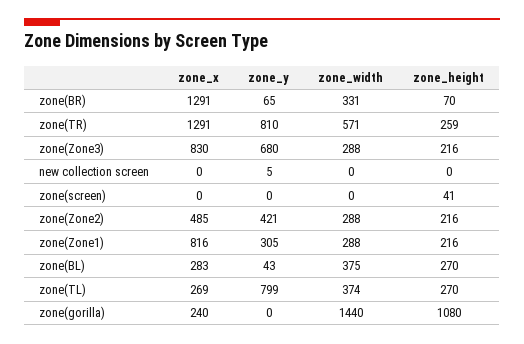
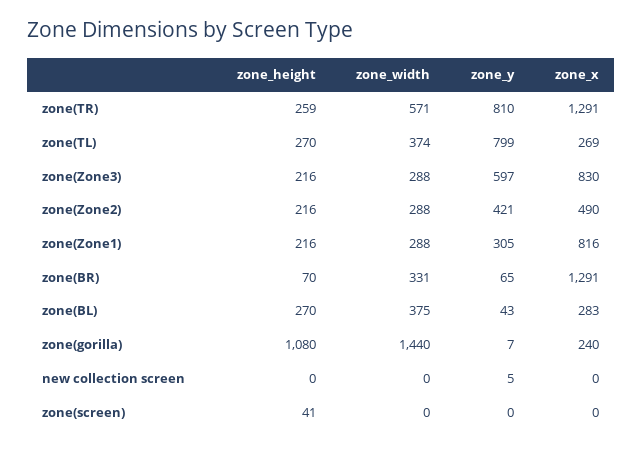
zone_y, zone(Zone3): 680 -> 597
zone_x, zone(Zone2): 485 -> 490
zone_y, zone(gorilla): 0 -> 7

